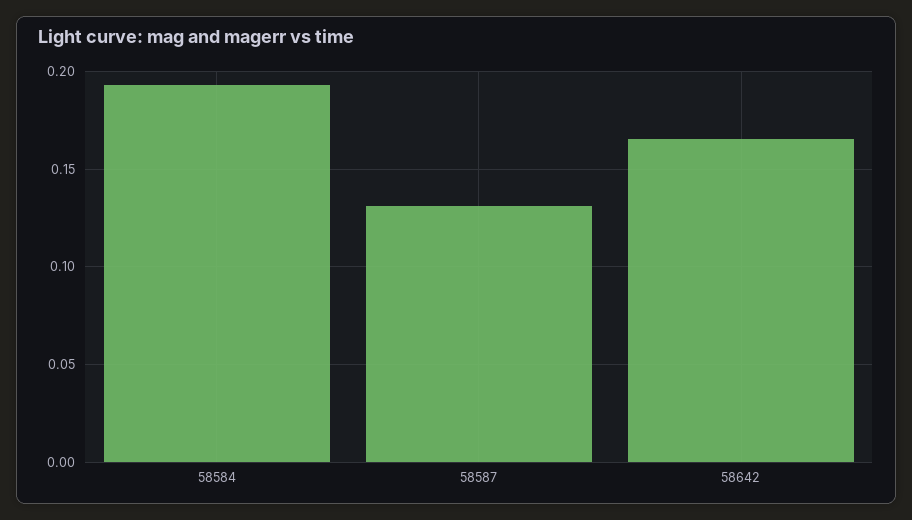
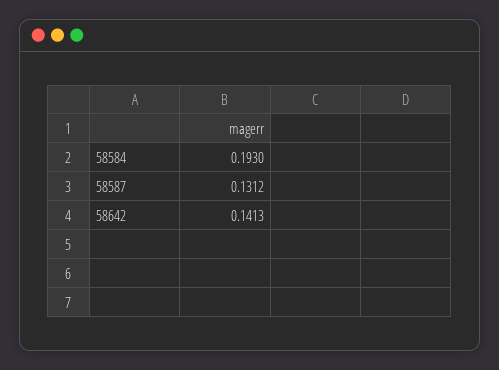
58642: 0.165 -> 0.1413

